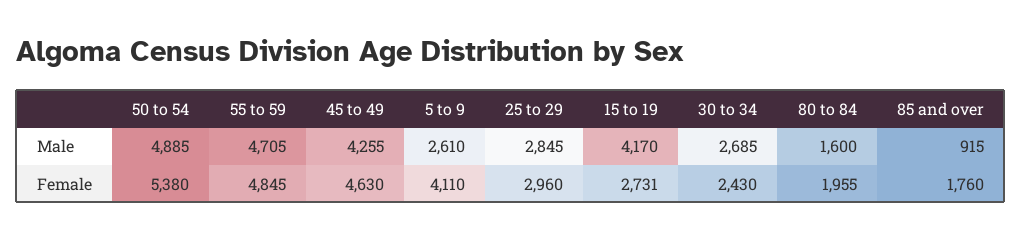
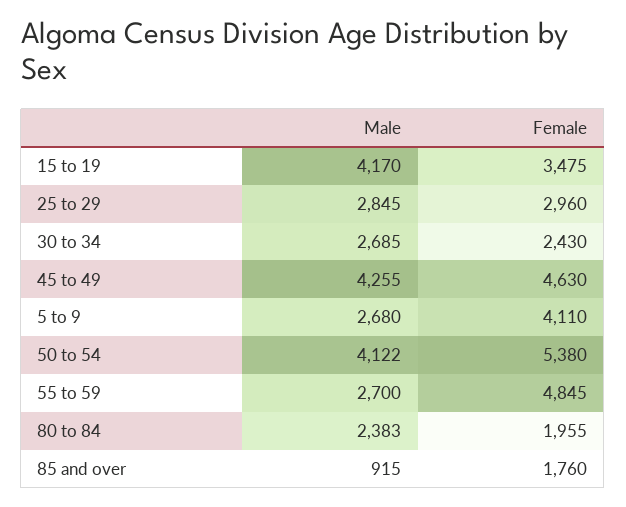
50 to 54, Male: 4885 -> 4122
55 to 59, Male: 4705 -> 2700
5 to 9, Male: 2610 -> 2680
80 to 84, Male: 1600 -> 2383
15 to 19, Female: 2731 -> 3475

